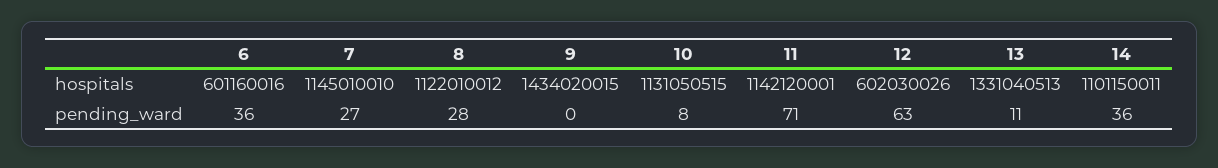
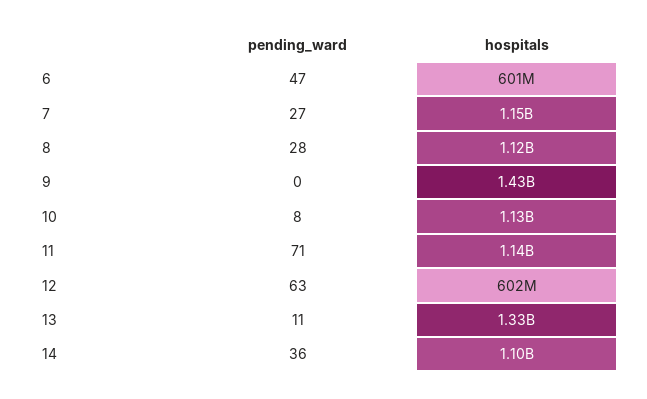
6, pending_ward: 36 -> 47

